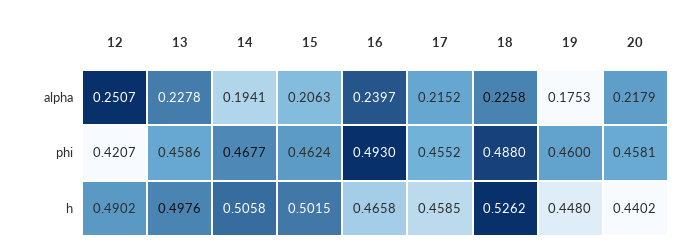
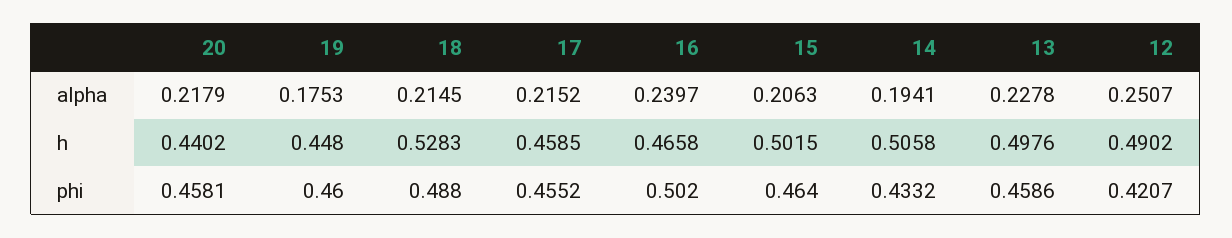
18, alpha: 0.2258 -> 0.2145
14, phi: 0.4677 -> 0.4332
15, phi: 0.4624 -> 0.464
16, phi: 0.493 -> 0.502
18, h: 0.5262 -> 0.5283

